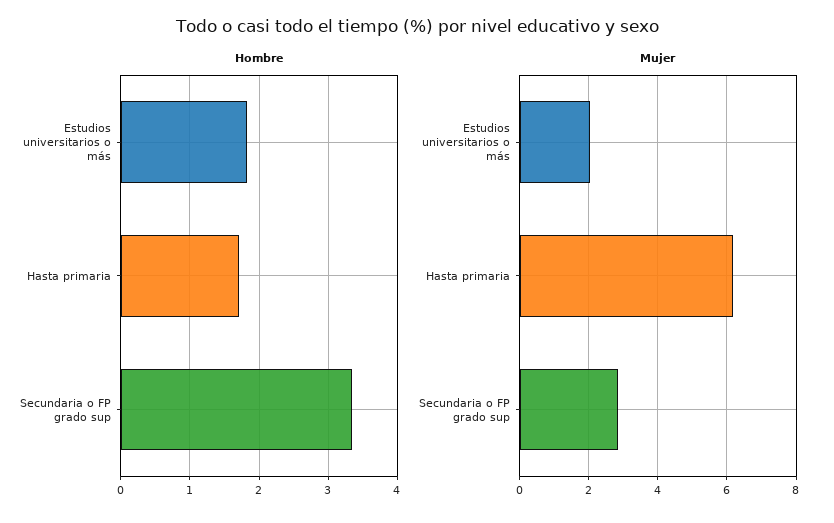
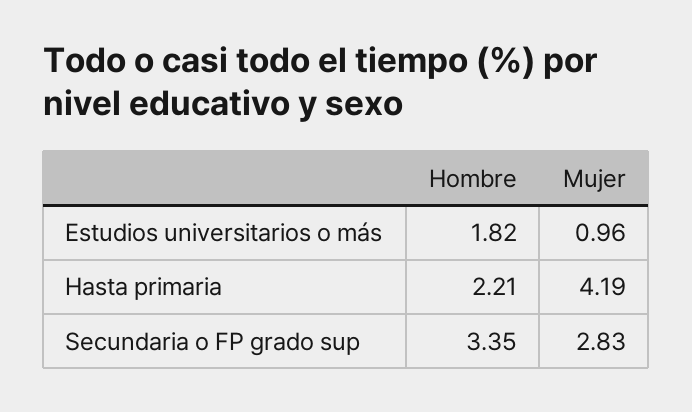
Hombre, Hasta primaria: 1.7 -> 2.21
Mujer, Estudios universitarios o más: 2 -> 0.96
Mujer, Hasta primaria: 6.2 -> 4.19

